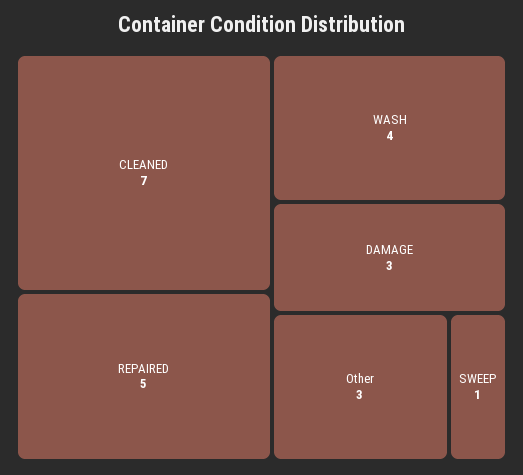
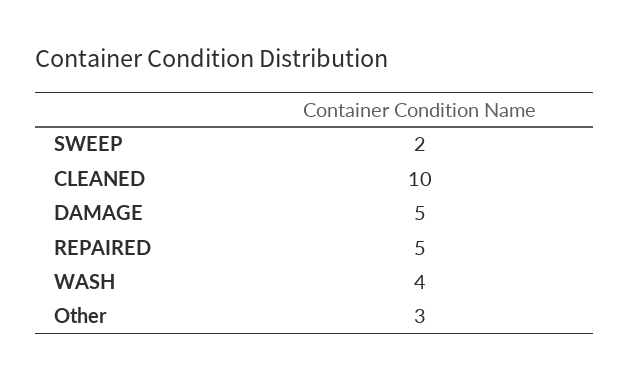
CLEANED: 7 -> 10
DAMAGE: 3 -> 5
SWEEP: 1 -> 2

